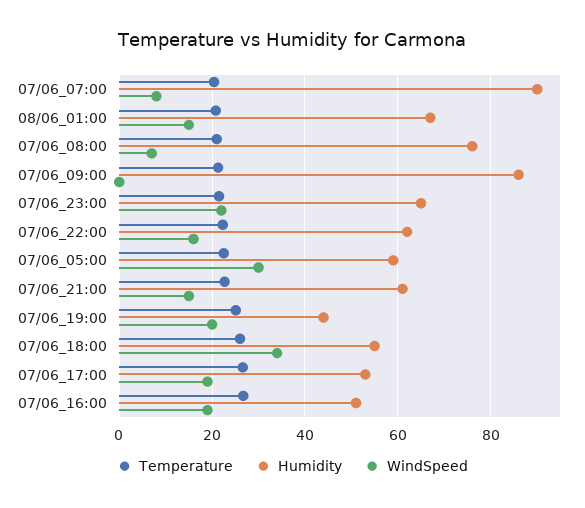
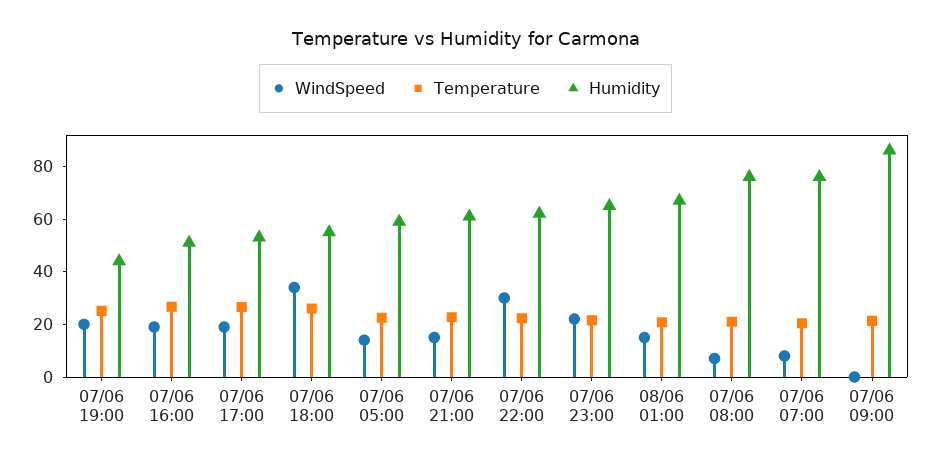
Humidity, 07/06_07:00: 90 -> 75
WindSpeed, 07/06_22:00: 16 -> 30
WindSpeed, 07/06_05:00: 30 -> 15

